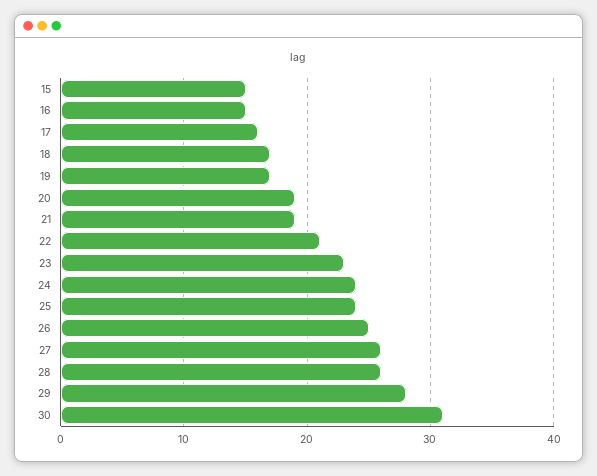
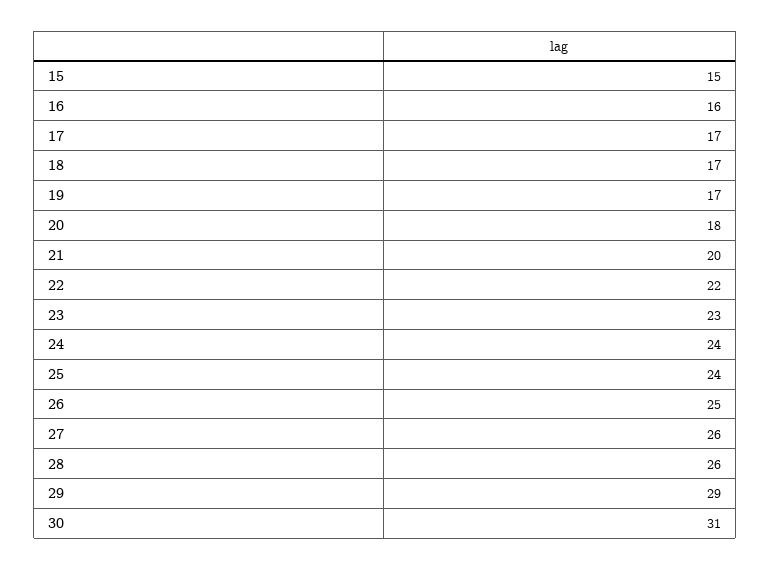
16: 15 -> 16
17: 16 -> 17
20: 19 -> 18
21: 19 -> 20
22: 21 -> 22
29: 28 -> 29

